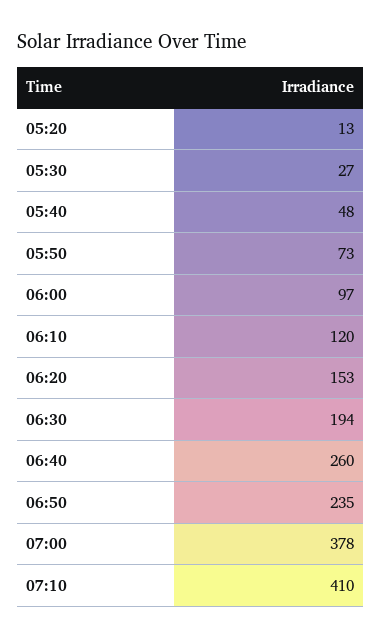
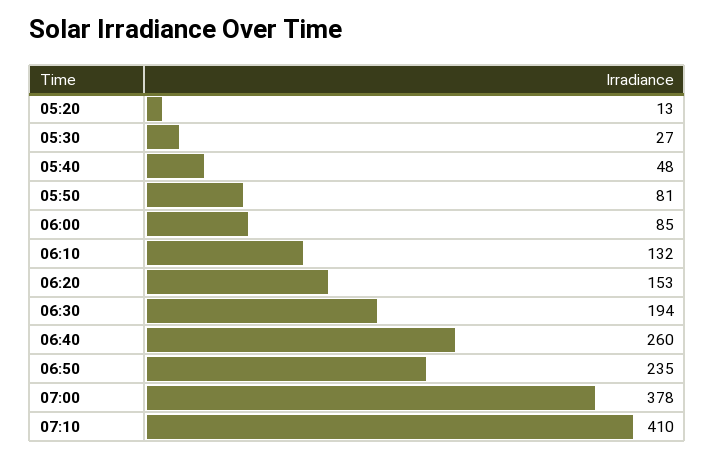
05:50: 73 -> 81
06:00: 97 -> 85
06:10: 120 -> 132

